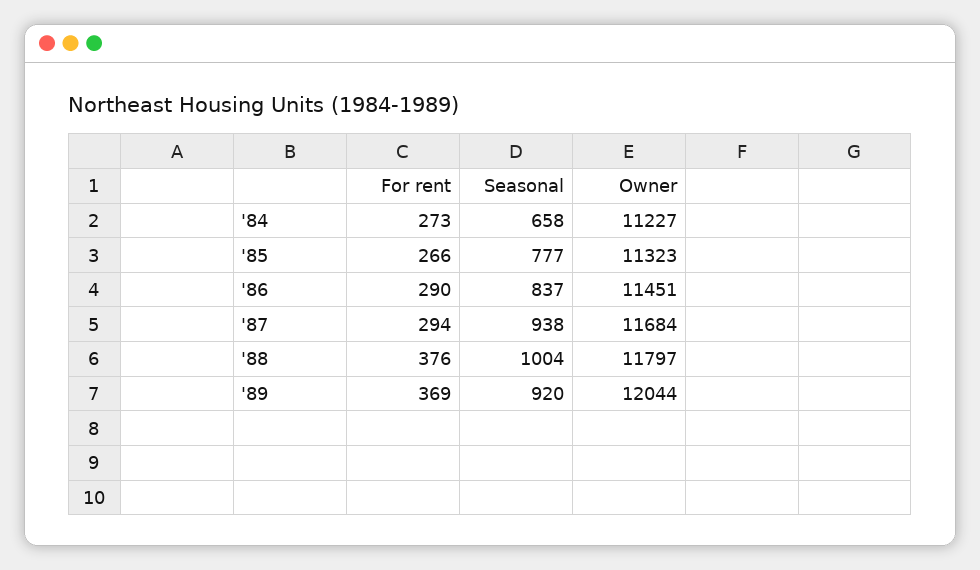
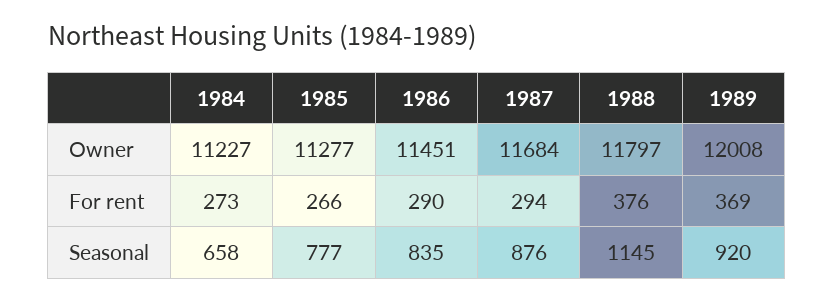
Owner, '85: 11323 -> 11277
Seasonal, '86: 837 -> 835
Seasonal, '87: 938 -> 876
Seasonal, '88: 1004 -> 1145
Owner, '89: 12044 -> 12008

